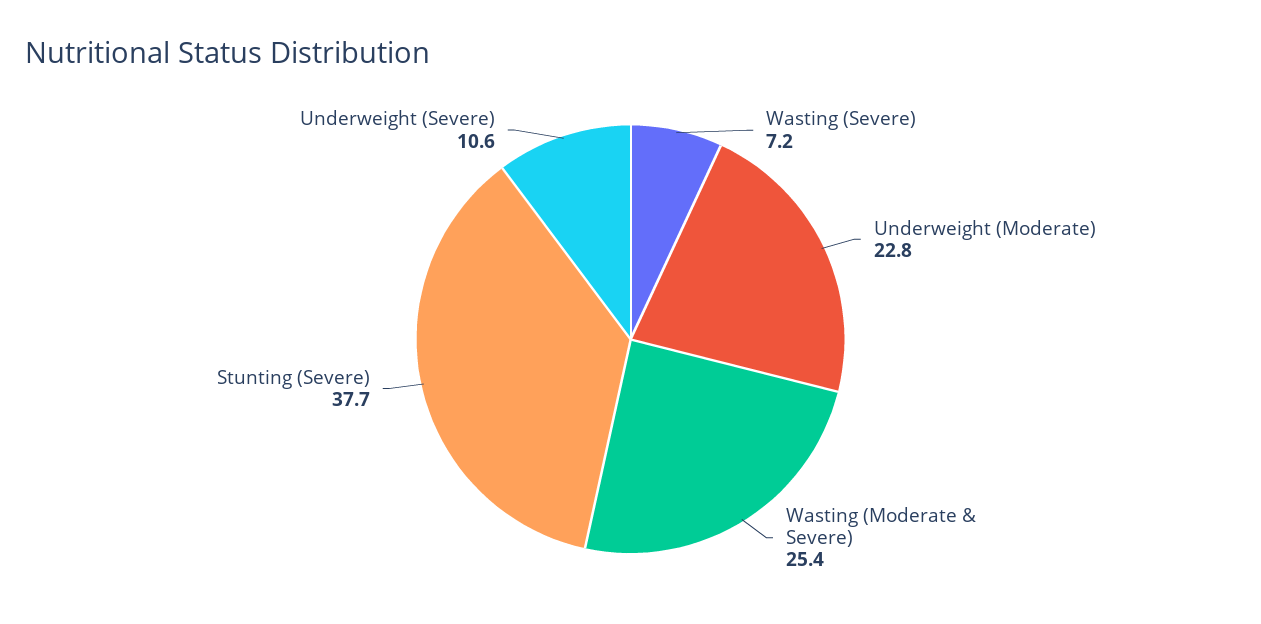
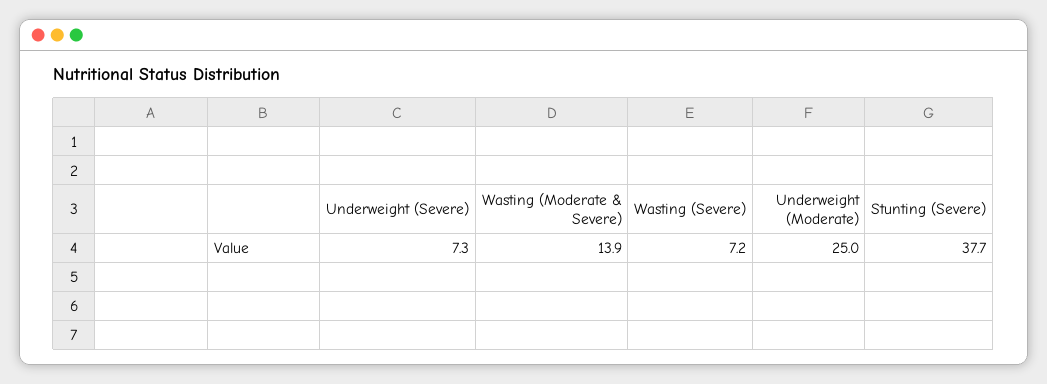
Underweight (Moderate): 22.8 -> 25
Wasting (Moderate & Severe): 25.4 -> 13.9
Underweight (Severe): 10.6 -> 7.3

